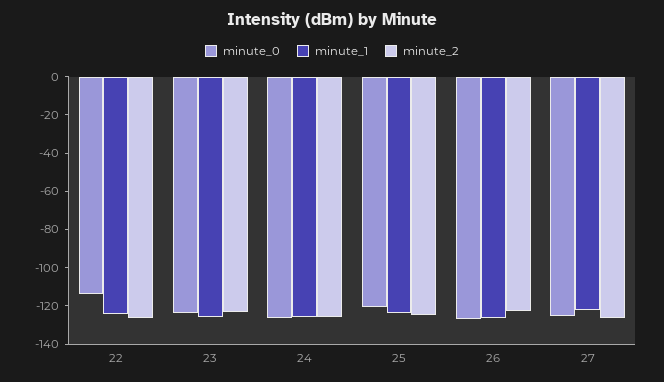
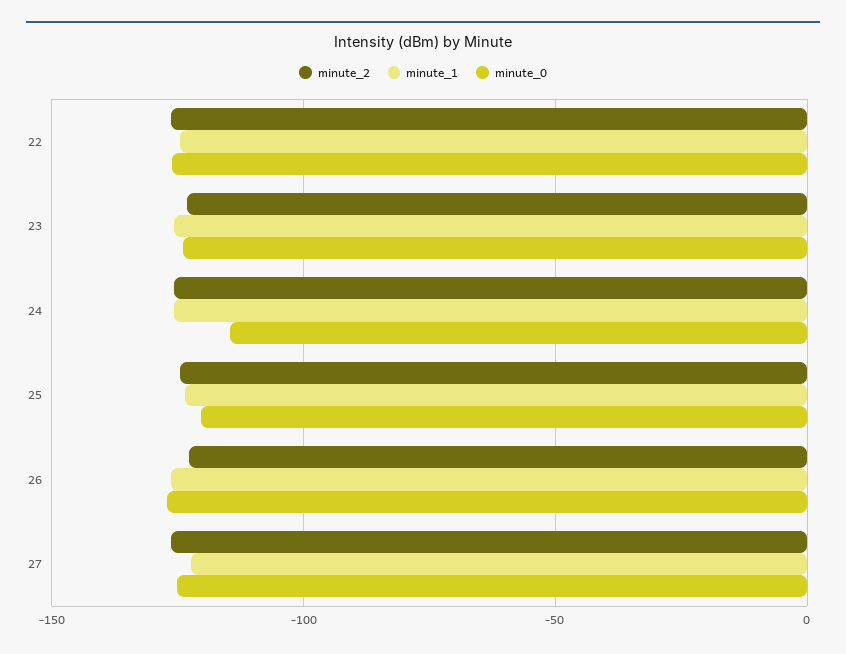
minute_0, 22: -115 -> -125
minute_0, 24: -125 -> -115

